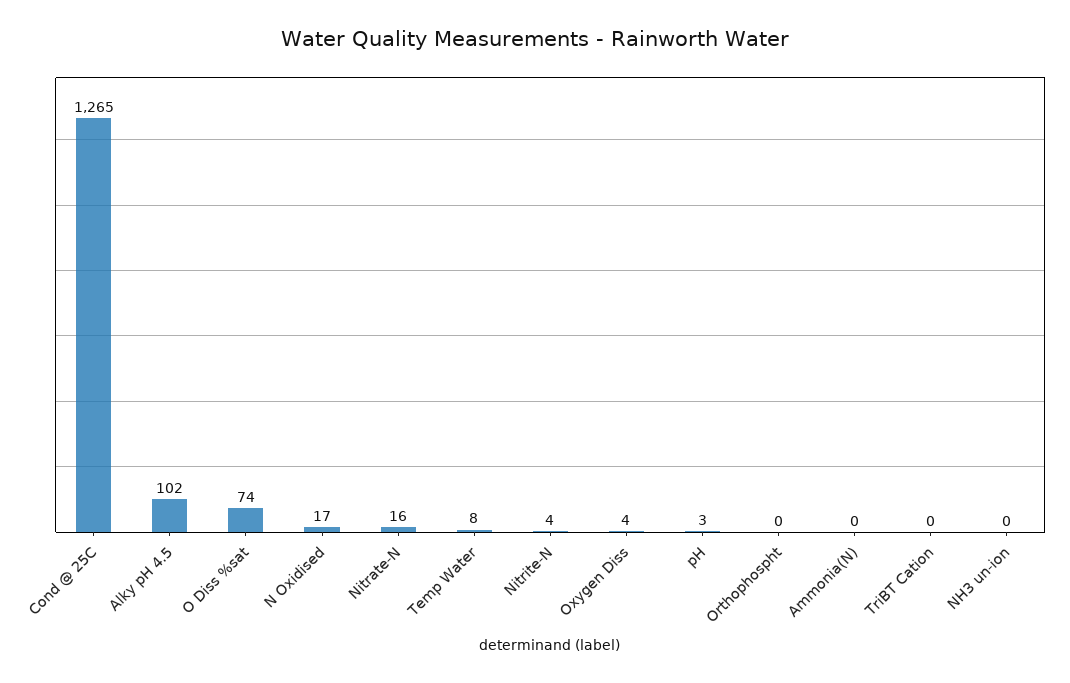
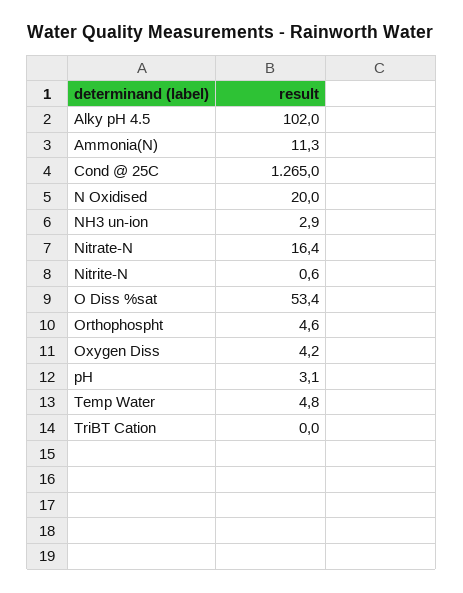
O Diss %sat: 74 -> 53.4
N Oxidised: 17 -> 20
Temp Water: 8 -> 4.8
Nitrite-N: 4 -> 0.6
Orthophospht: 0 -> 4.6
Ammonia(N): 0 -> 11.3
NH3 un-ion: 0 -> 2.9

